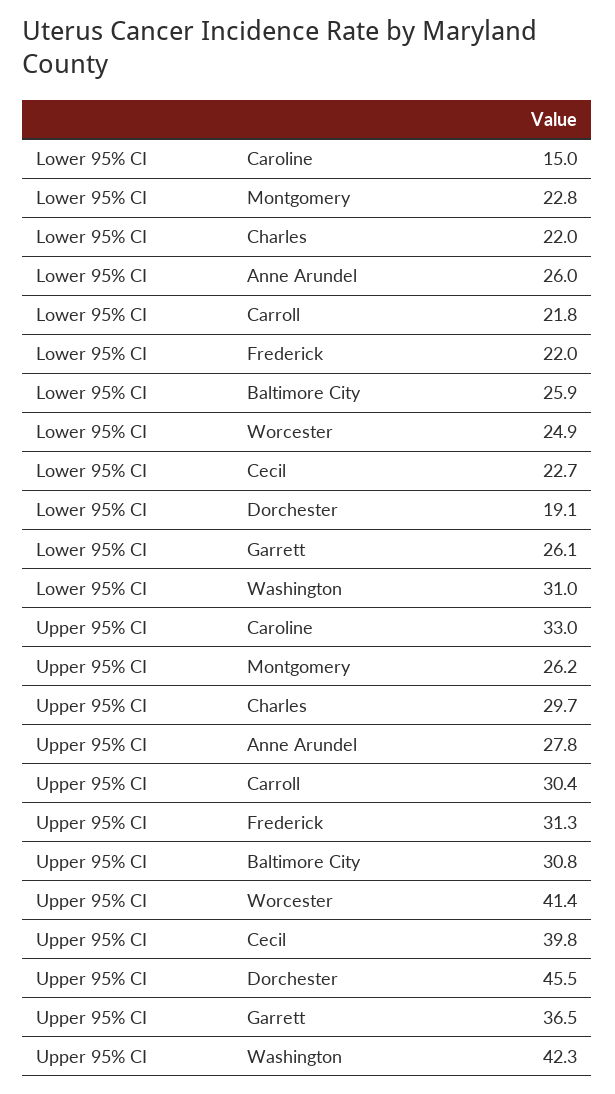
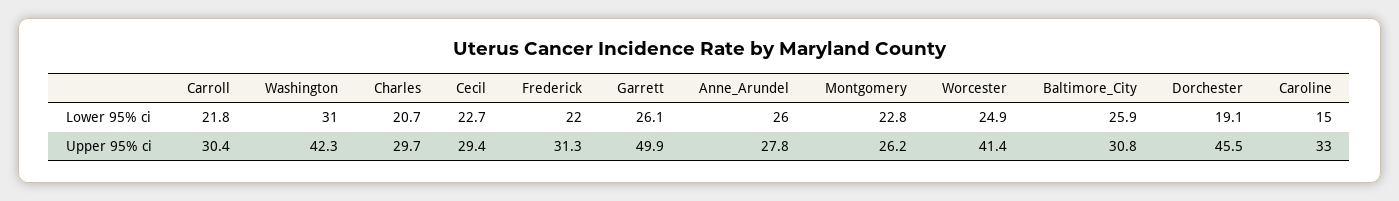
Lower 95% CI, Charles: 22 -> 20.7
Upper 95% CI, Cecil: 39.8 -> 29.4
Upper 95% CI, Garrett: 36.5 -> 49.9

